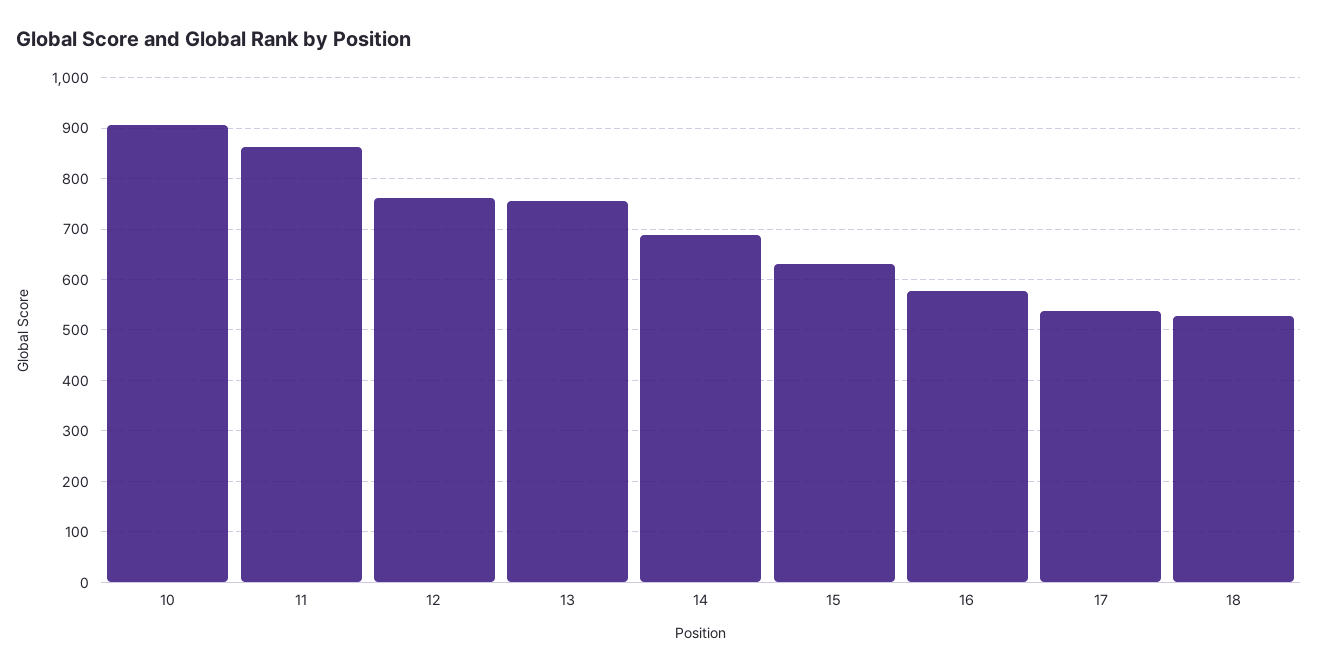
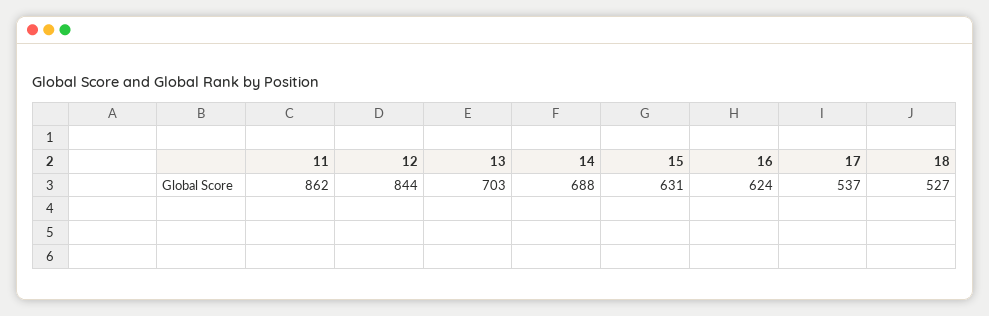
10: 900 -> none
12: 760 -> 844
13: 760 -> 703
16: 580 -> 624

